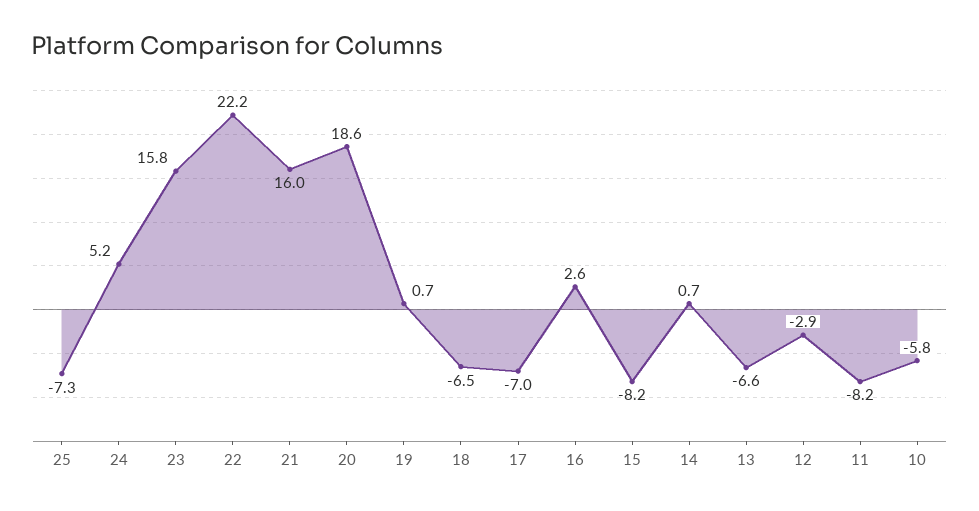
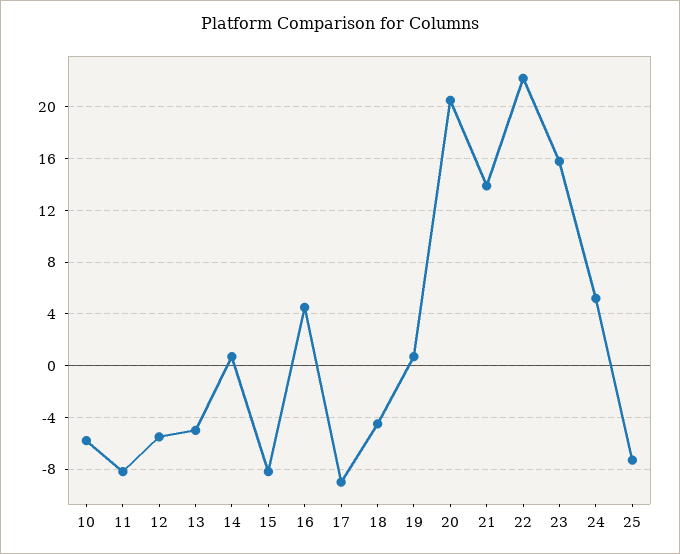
21: 16 -> 14
20: 18.6 -> 20.5
18: -6.5 -> -4.5
17: -7 -> -9
16: 2.6 -> 4.5
13: -6.6 -> -5
12: -2.9 -> -5.5

